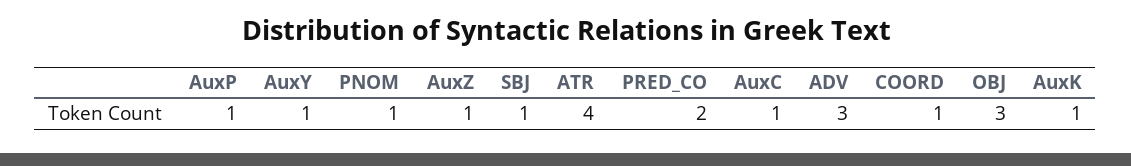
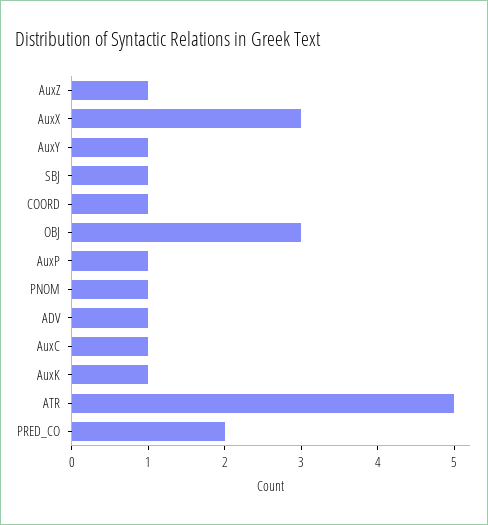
ATR: 4 -> 5
ADV: 3 -> 1
AuxX: none -> 3

